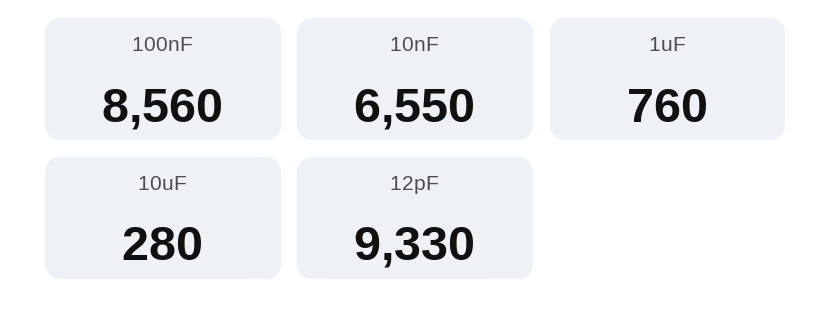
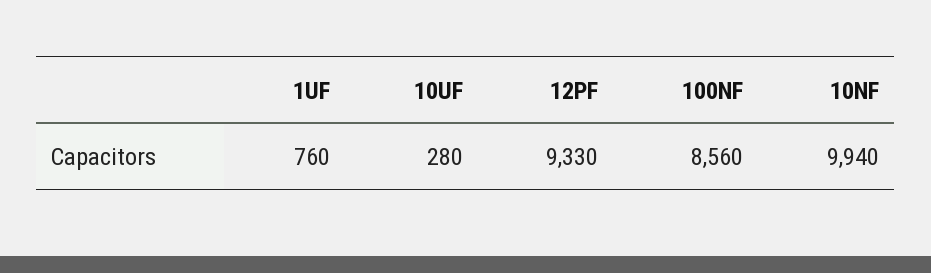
10nF: 6550 -> 9940

